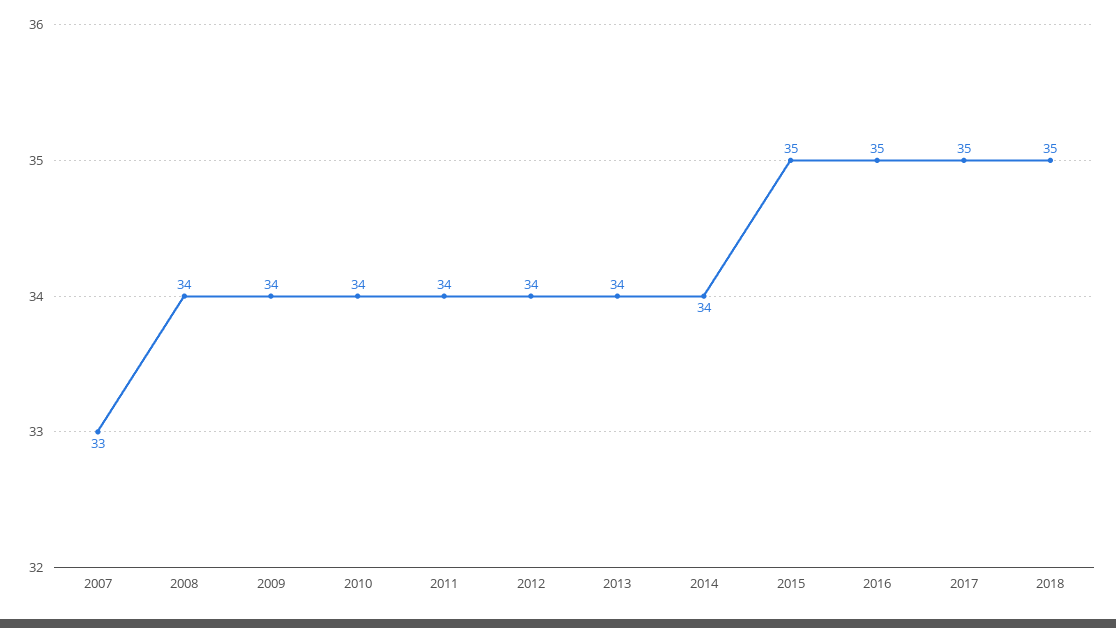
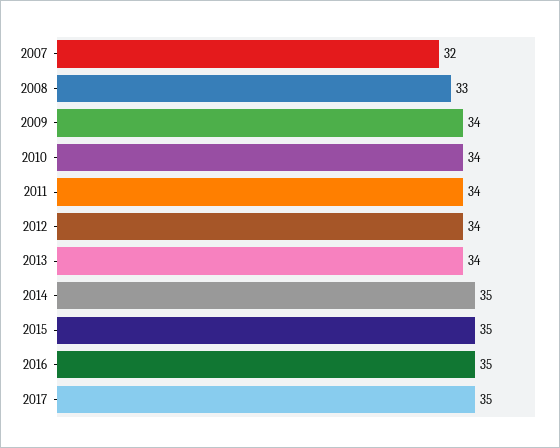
2007: 33 -> 32
2008: 34 -> 33
2014: 34 -> 35
2018: 35 -> none

